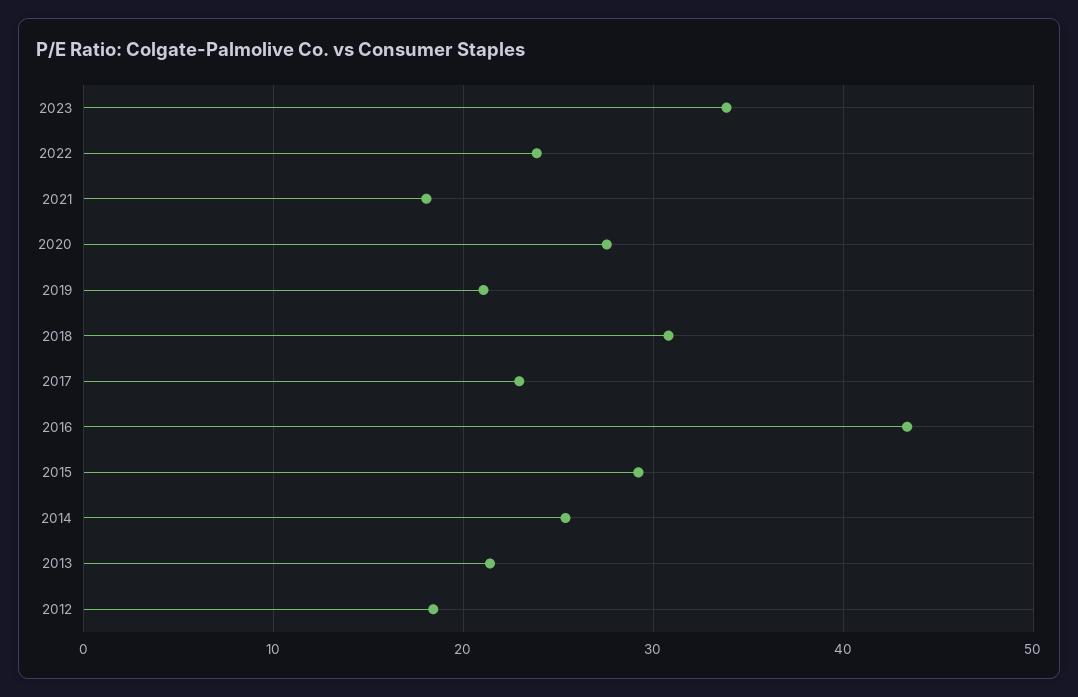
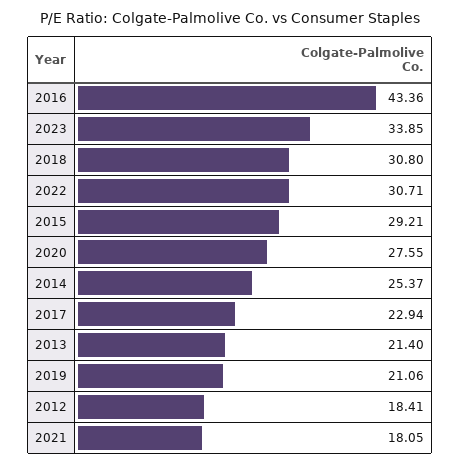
2022: 24 -> 30.71

